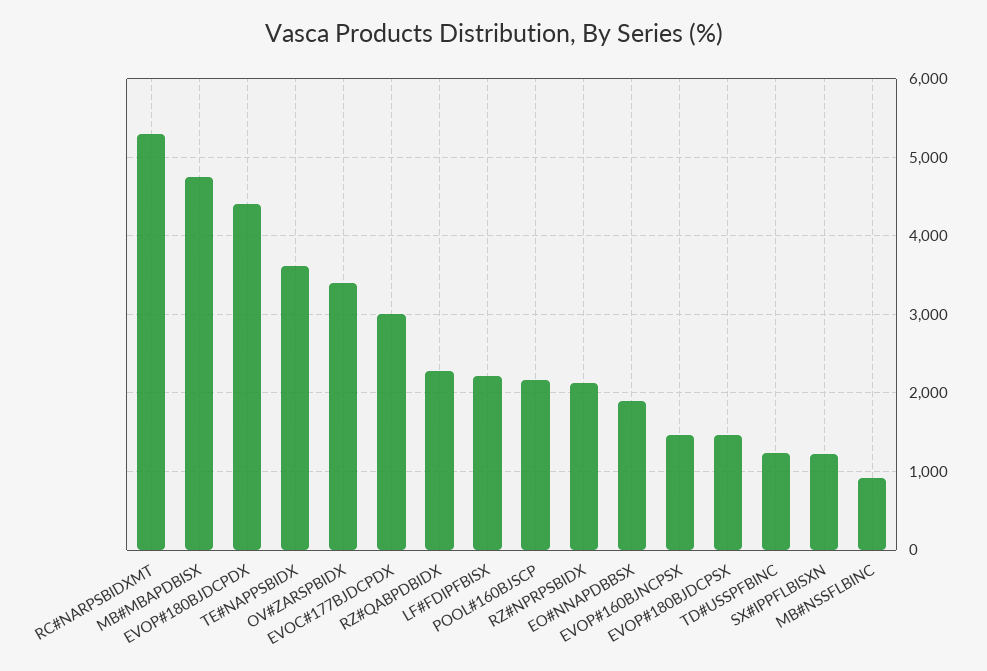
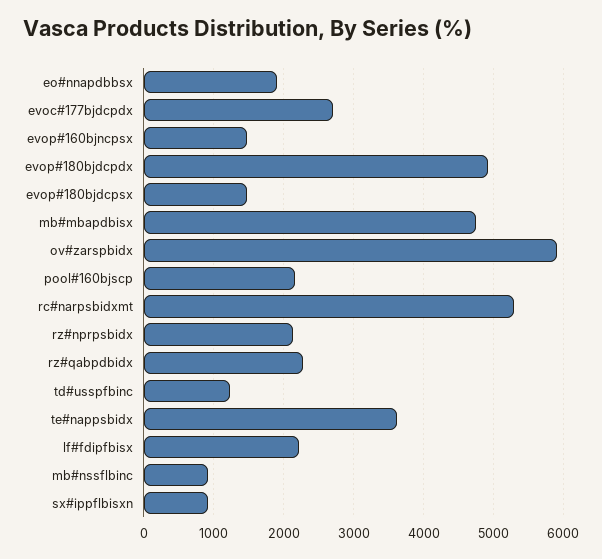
EVOP#180BJDCPDX: 4400 -> 4900
OV#ZARSPBIDX: 3400 -> 5900
EVOC#177BJDCPDX: 3000 -> 2700
SX#IPPFLBISXN: 1200 -> 900

